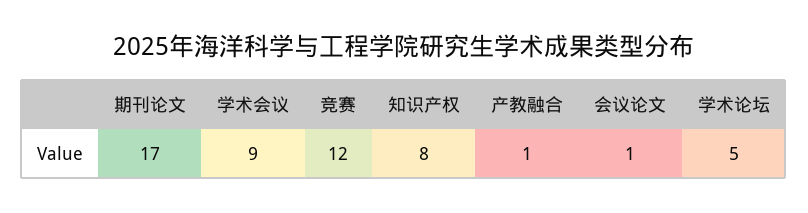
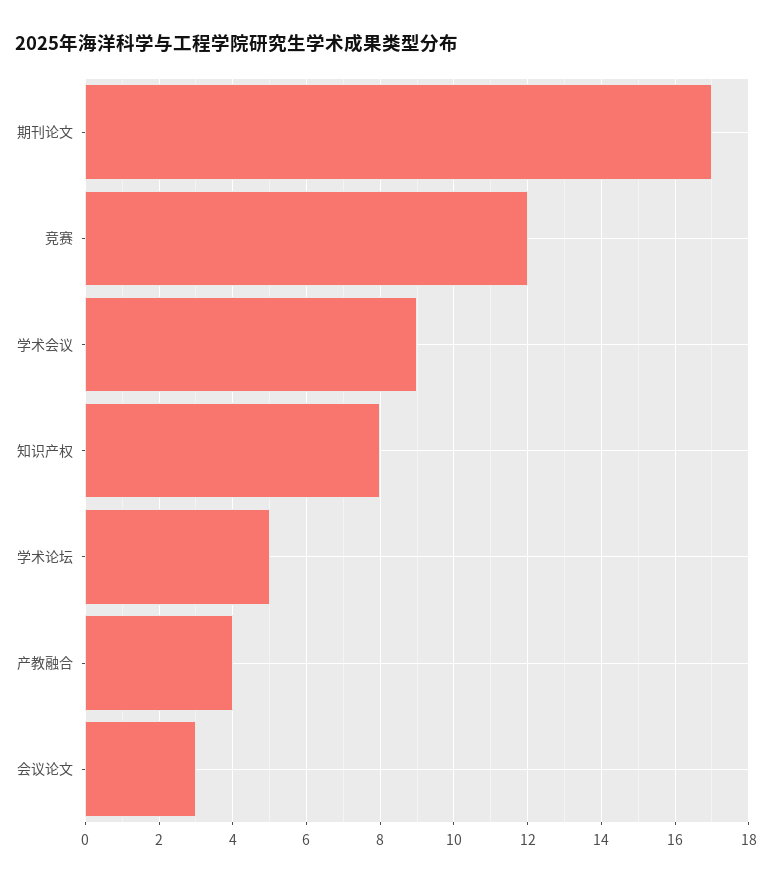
产教融合: 1 -> 4
会议论文: 1 -> 3

